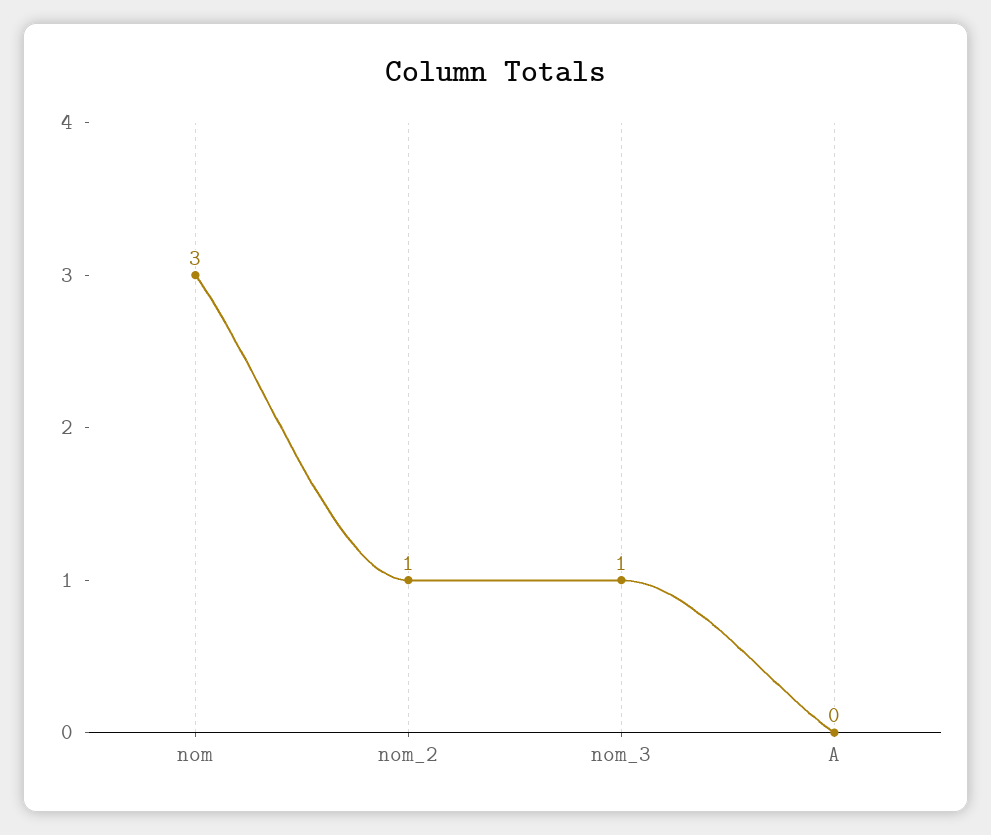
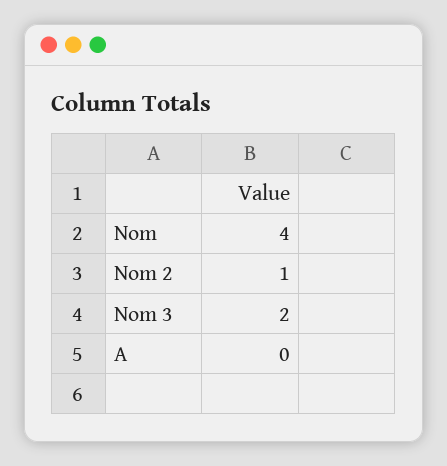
nom: 3 -> 4
nom_3: 1 -> 2

